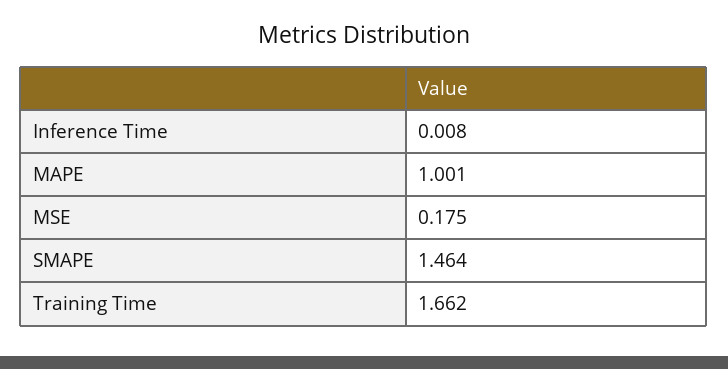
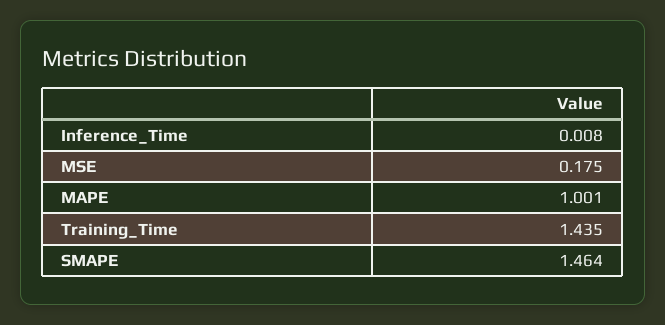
Training Time: 1.662 -> 1.435

